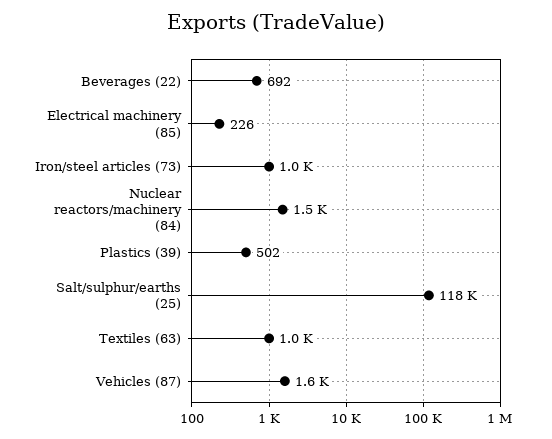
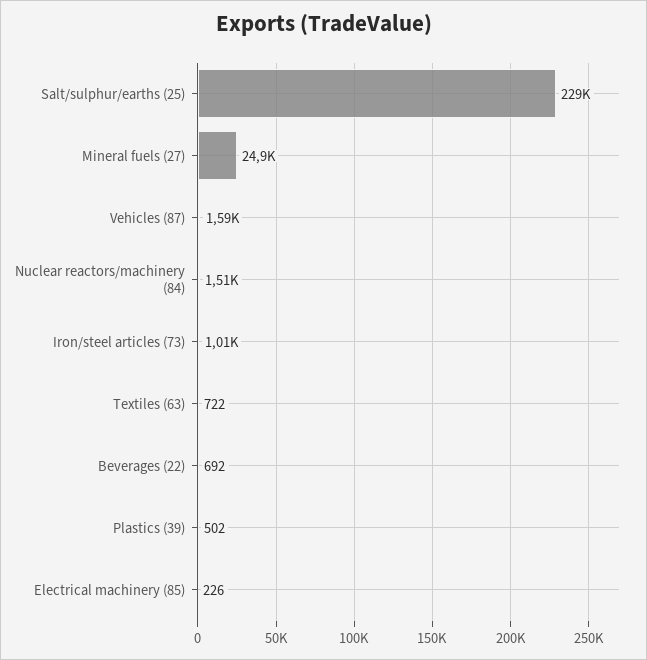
Salt/sulphur/earths (25): 118000 -> 229000
Textiles (63): 1000 -> 722
Mineral fuels (27): none -> 24900

